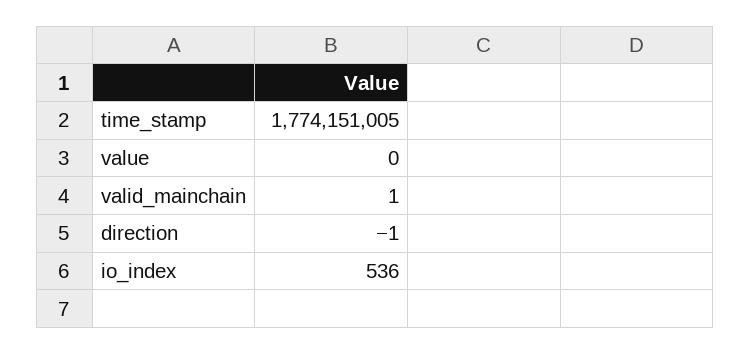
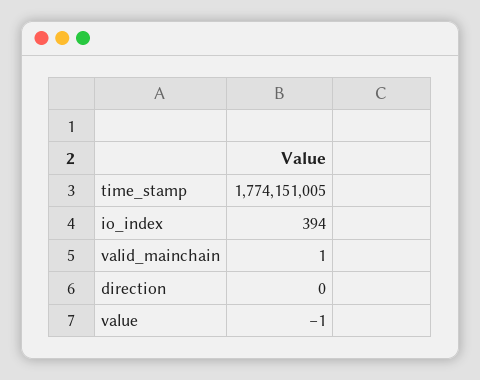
value: 0 -> -1
direction: -1 -> 0
io_index: 536 -> 394

